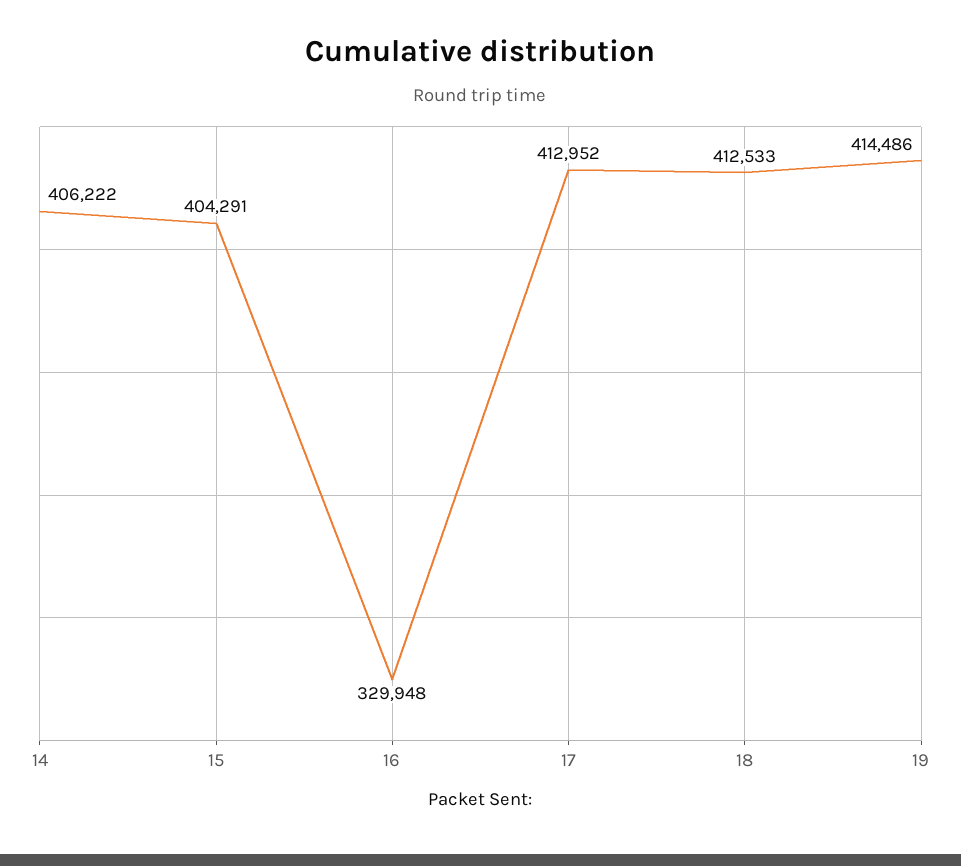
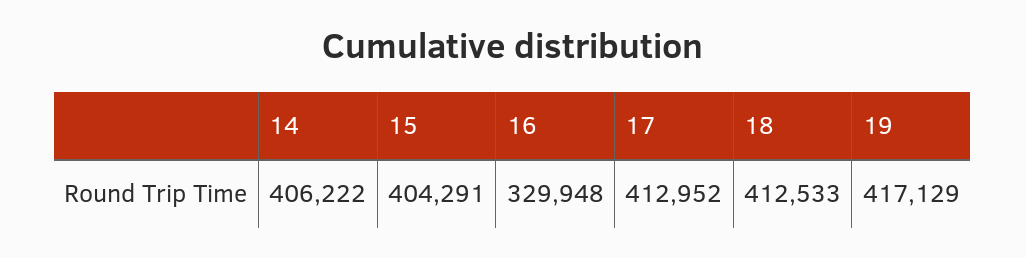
19: 414486 -> 417129

